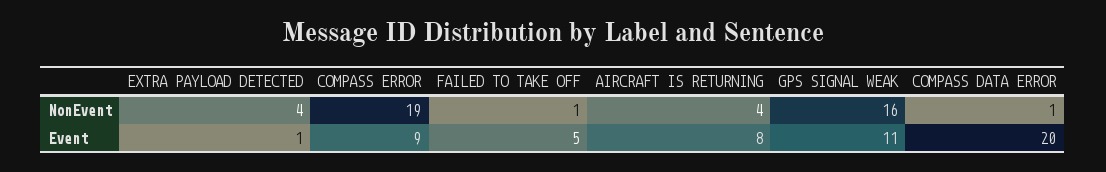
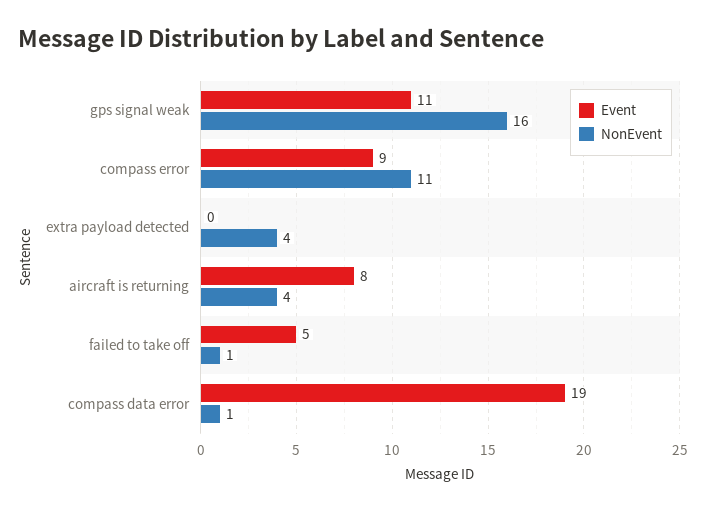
NonEvent, COMPASS ERROR: 19 -> 11
Event, EXTRA PAYLOAD DETECTED: 1 -> 0
Event, COMPASS DATA ERROR: 20 -> 19

